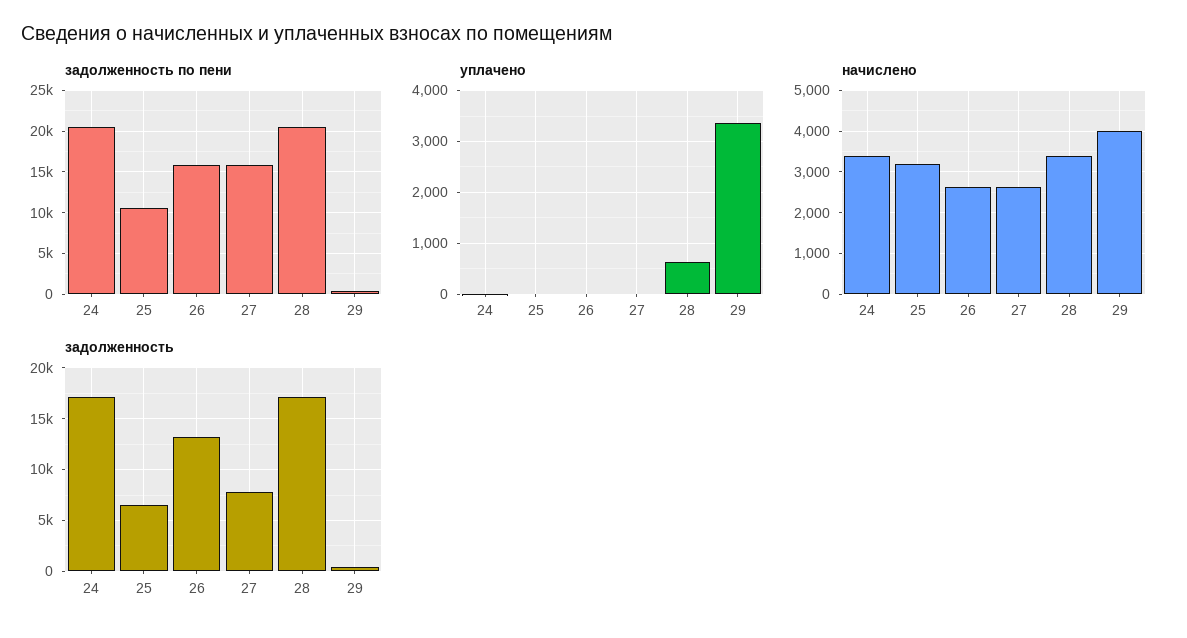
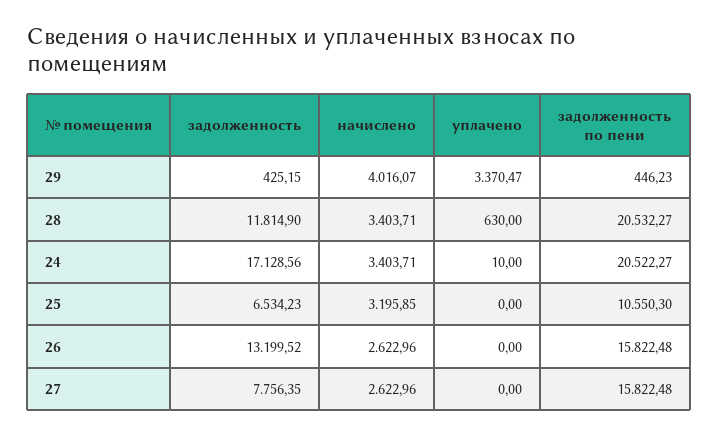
задолженность, 28: 17000 -> 11814.9

